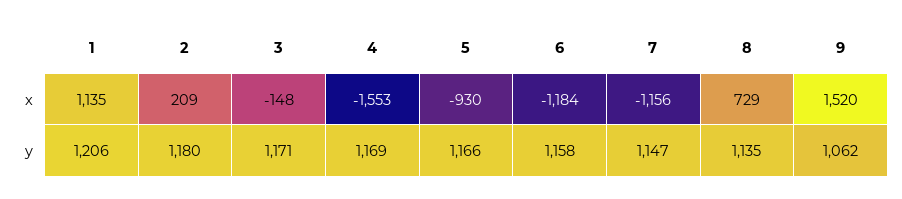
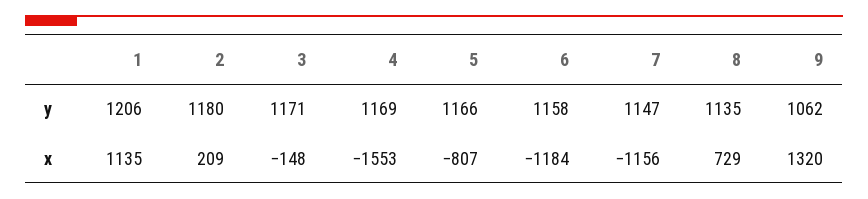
5, x: -930 -> -807
9, x: 1520 -> 1320

